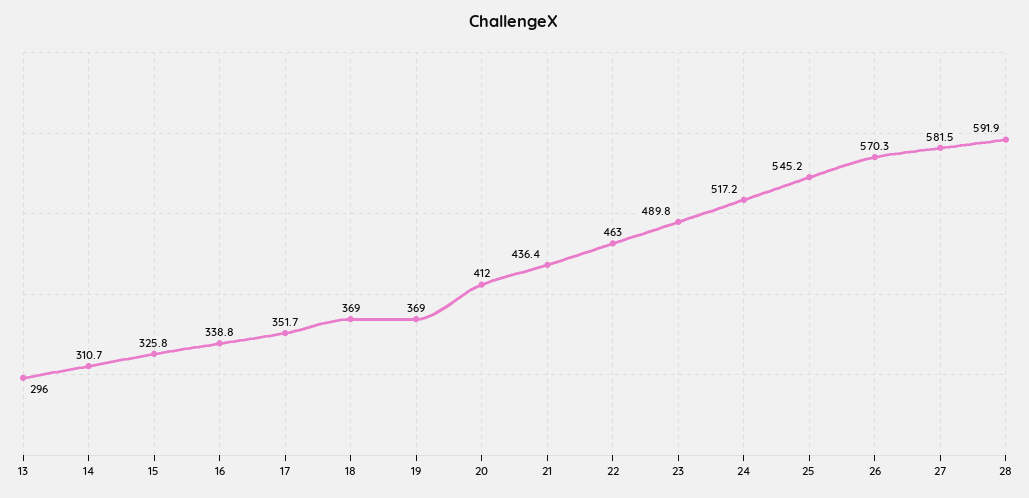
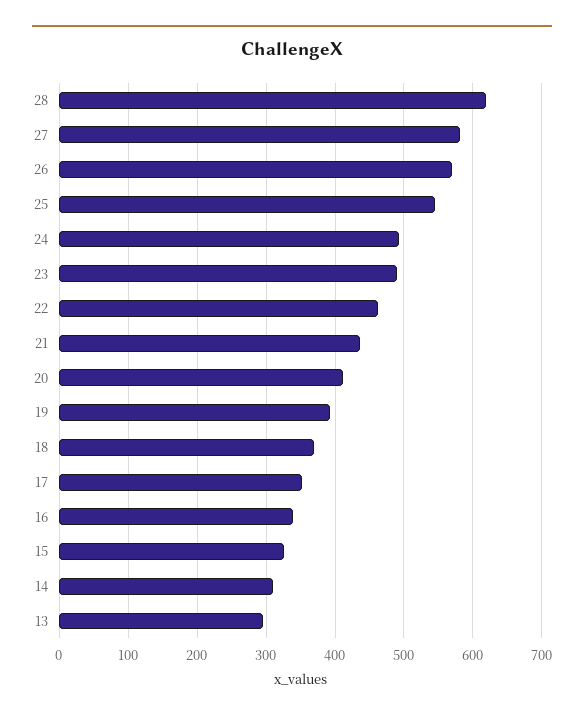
19: 369 -> 390
24: 517.2 -> 490
28: 591.9 -> 620

